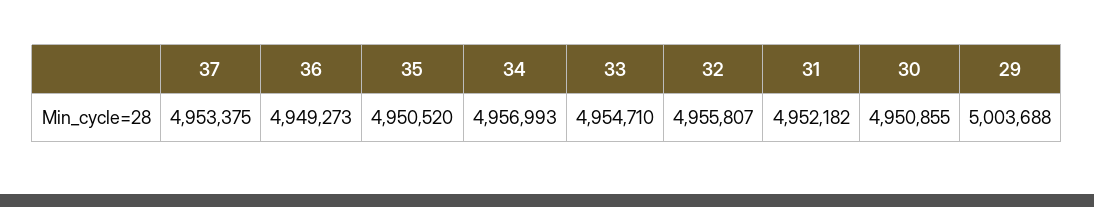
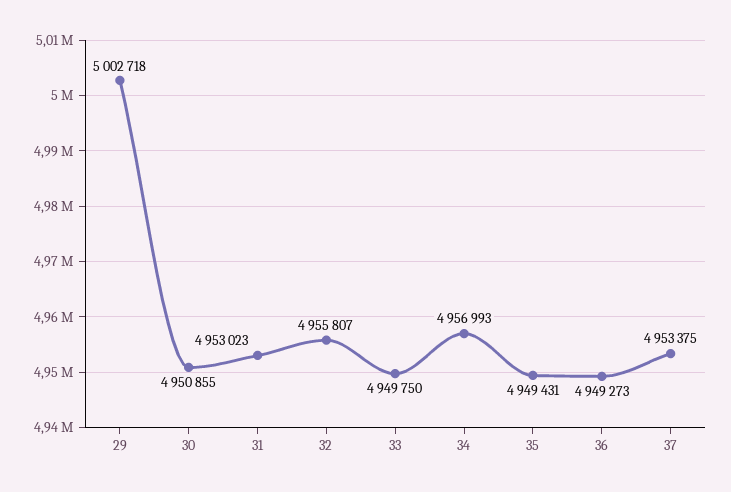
35: 4950520 -> 4949431
33: 4954710 -> 4949750
31: 4952182 -> 4953023
29: 5003688 -> 5002718

